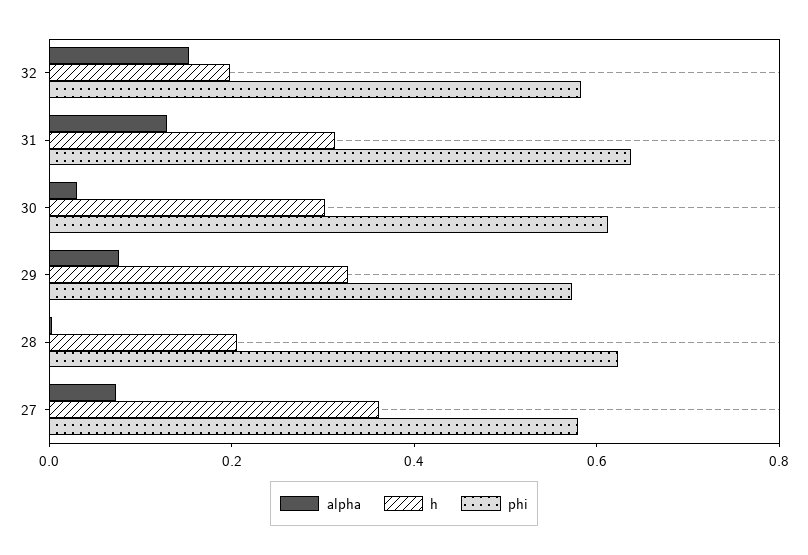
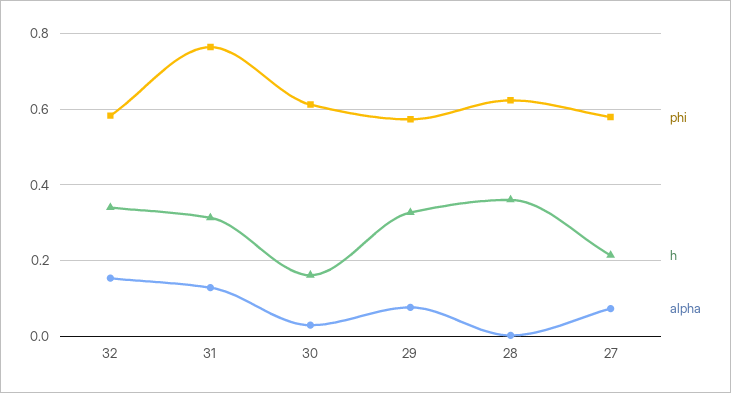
h, 32: 0.2 -> 0.34
phi, 31: 0.65 -> 0.76
h, 30: 0.3 -> 0.16
h, 28: 0.2 -> 0.36
h, 27: 0.35 -> 0.22

